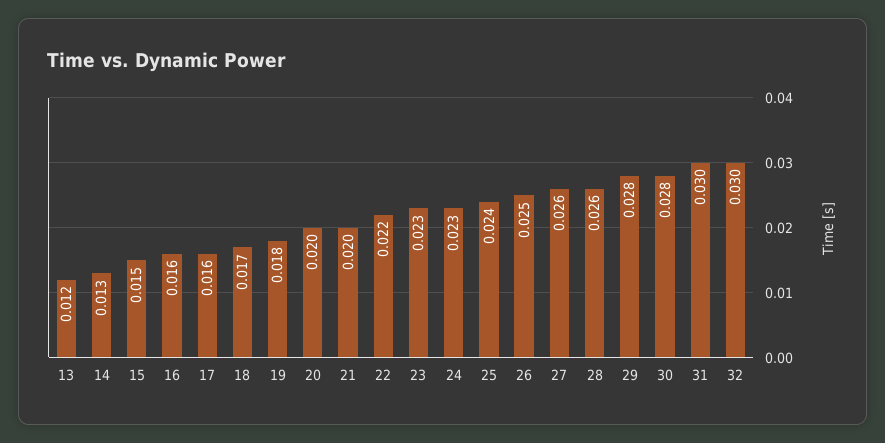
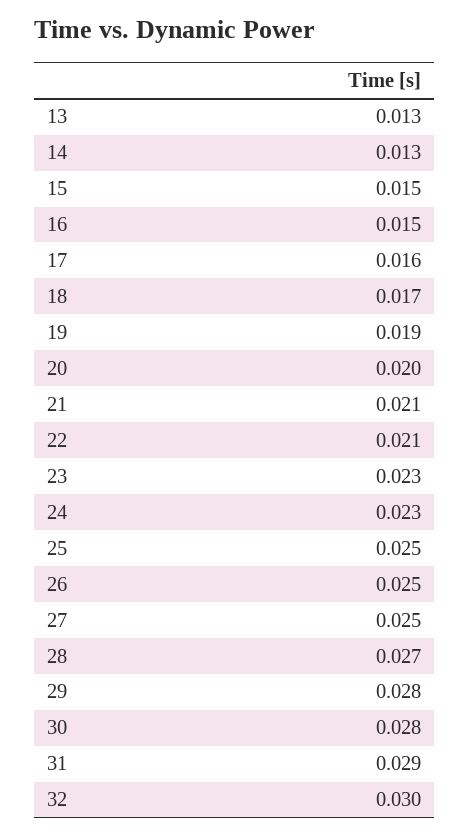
13: 0.012 -> 0.013
16: 0.016 -> 0.015
19: 0.018 -> 0.019
21: 0.02 -> 0.021
22: 0.022 -> 0.021
25: 0.024 -> 0.025
27: 0.026 -> 0.025
28: 0.026 -> 0.027
31: 0.03 -> 0.029

